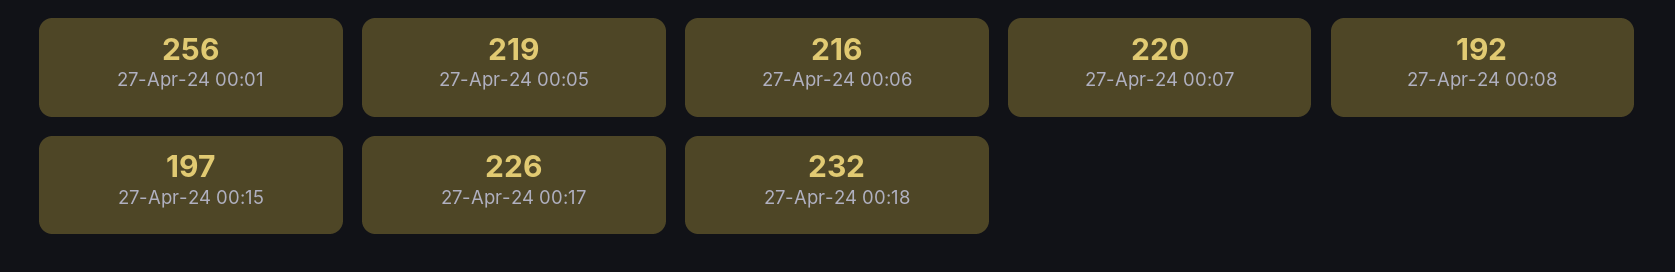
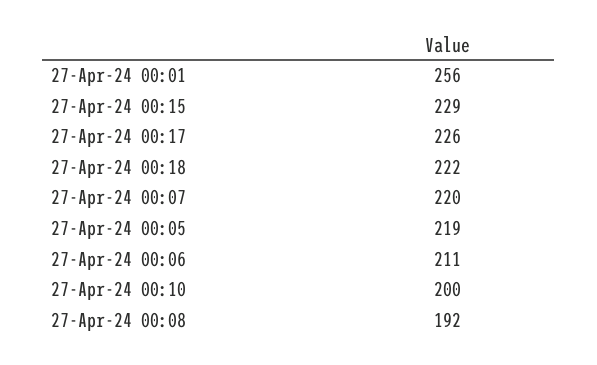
27-Apr-24 00:06: 216 -> 211
27-Apr-24 00:15: 197 -> 229
27-Apr-24 00:18: 232 -> 222
27-Apr-24 00:10: none -> 200

